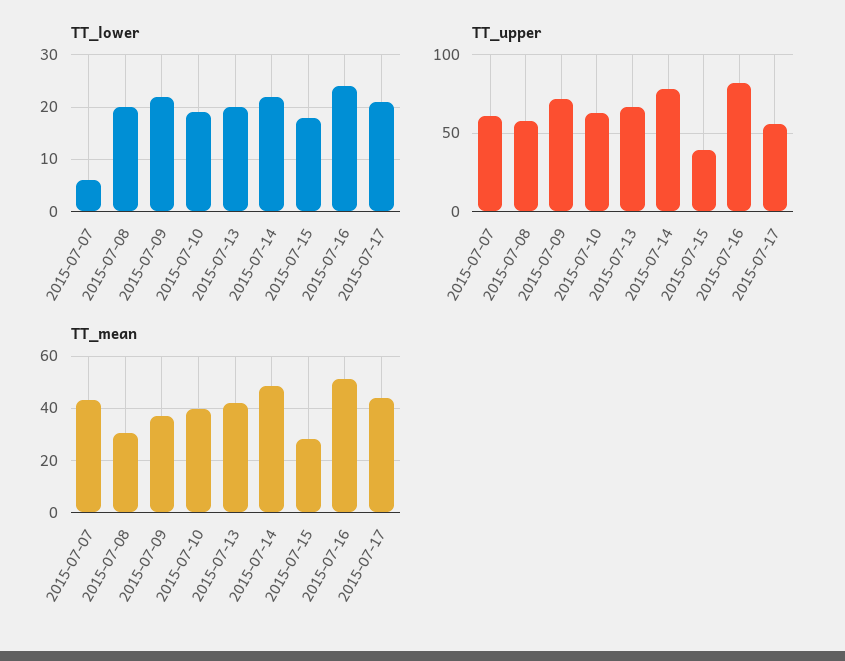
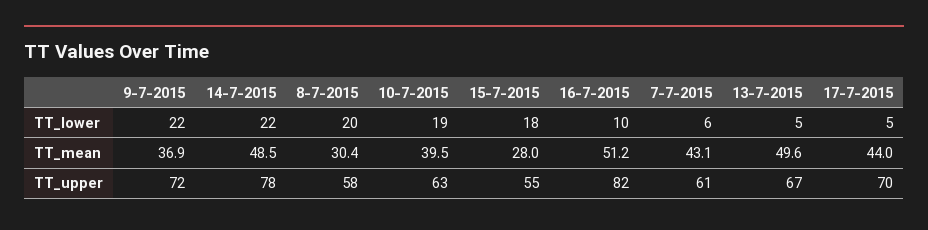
TT_lower, 2015-07-13: 20 -> 5
TT_lower, 2015-07-16: 25 -> 10
TT_lower, 2015-07-17: 20 -> 5
TT_upper, 2015-07-15: 40 -> 55
TT_upper, 2015-07-17: 55 -> 70
TT_mean, 2015-07-13: 42.5 -> 49.6

